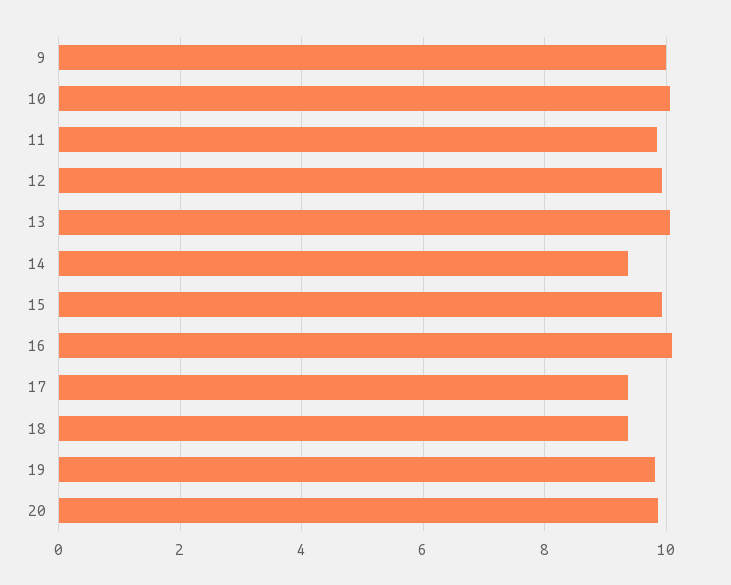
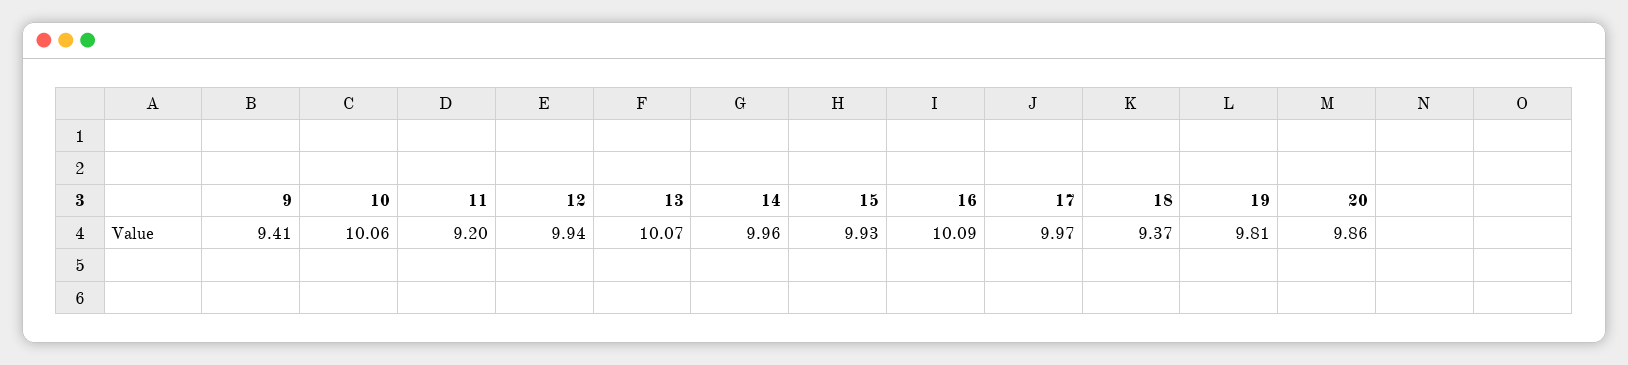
9: 10 -> 9.41
11: 9.8 -> 9.2
14: 9.4 -> 9.96
17: 9.4 -> 9.97

